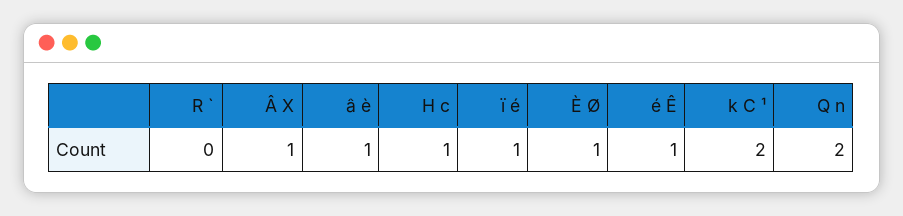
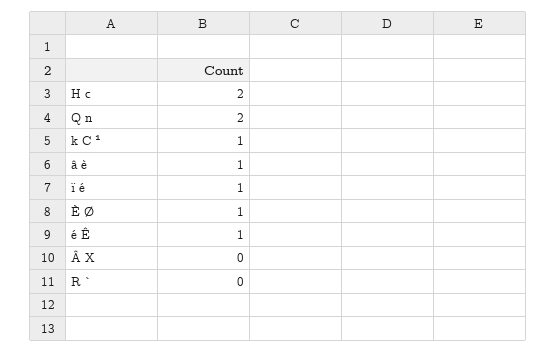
Â X: 1 -> 0
H c: 1 -> 2
k C ¹: 2 -> 1

